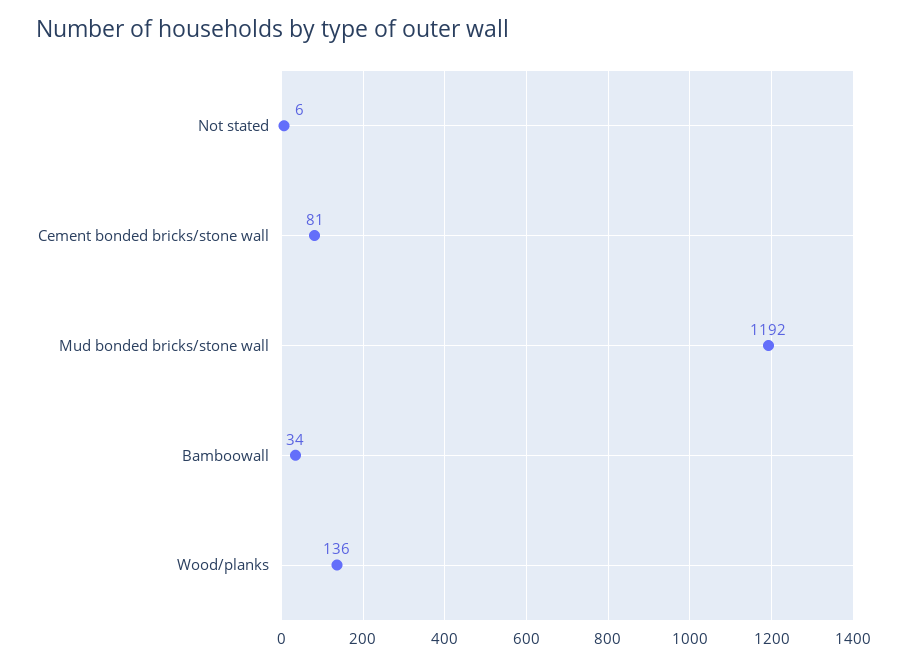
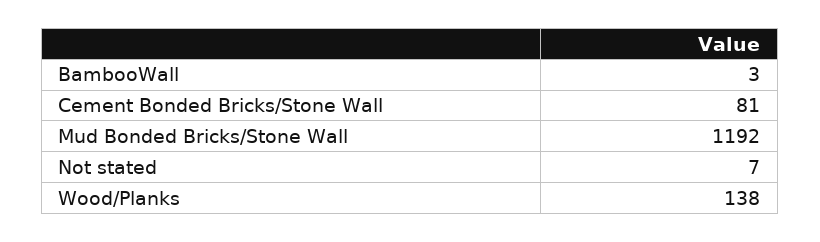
Not stated: 6 -> 7
Bamboowall: 34 -> 3
Wood/planks: 136 -> 138

